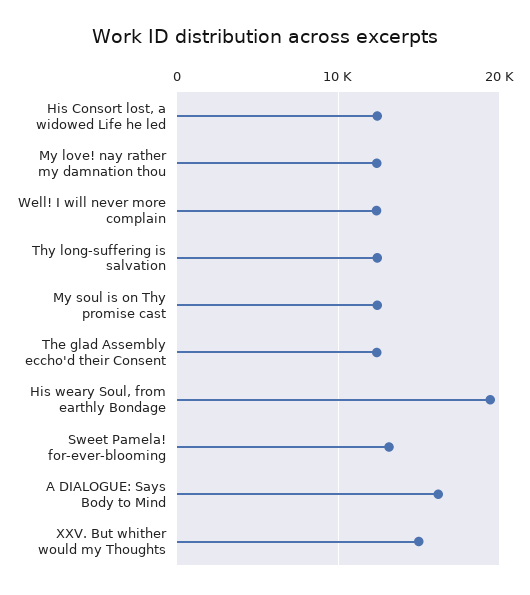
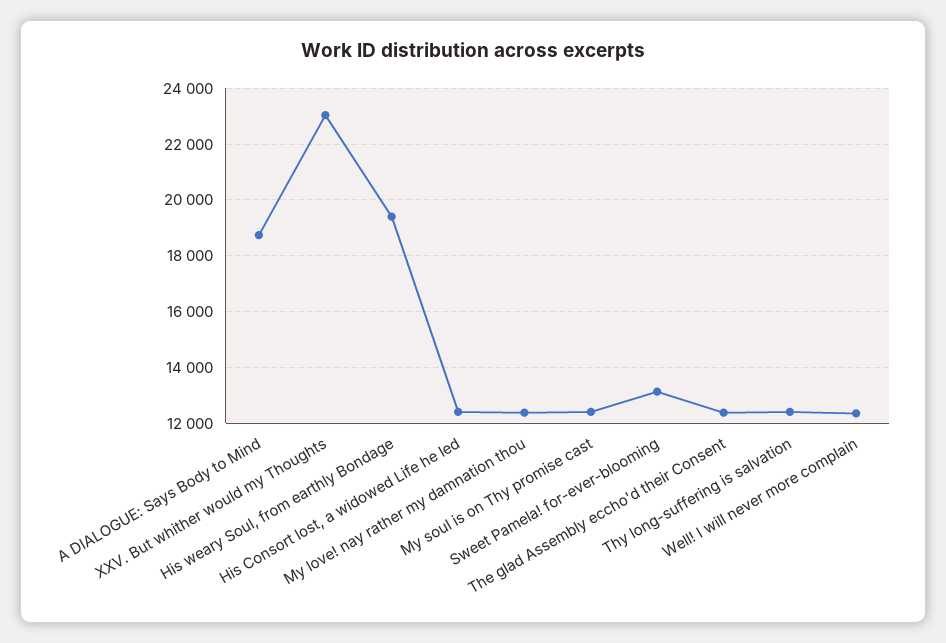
A DIALOGUE: Says Body to Mind: 16000 -> 18750
XXV. But whither would my Thoughts: 15000 -> 23000

